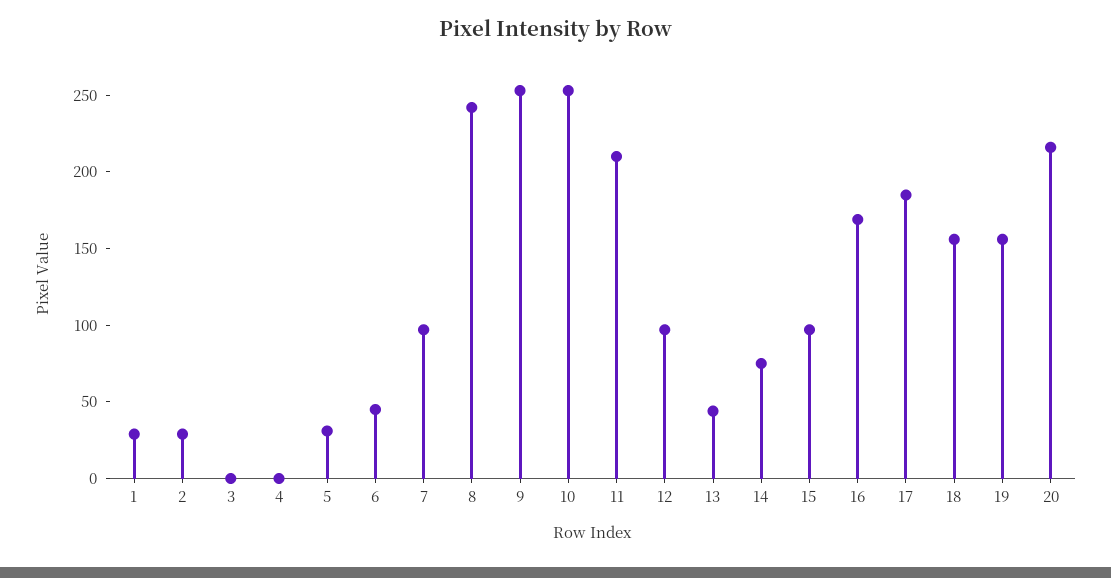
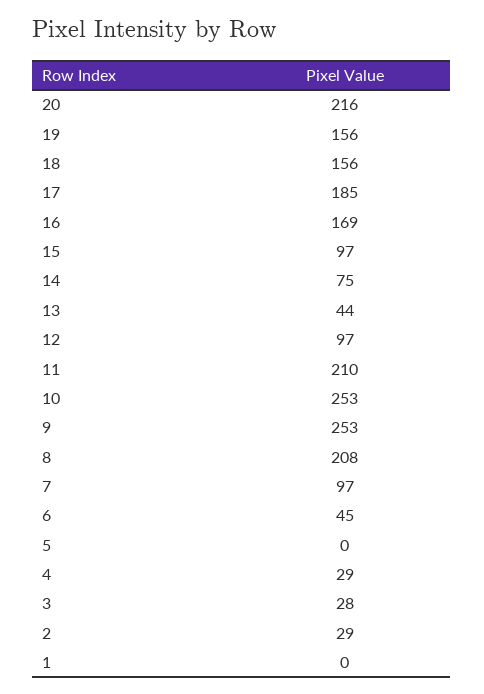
1: 30 -> 0
3: 0 -> 28
4: 0 -> 29
5: 30 -> 0
8: 240 -> 208

